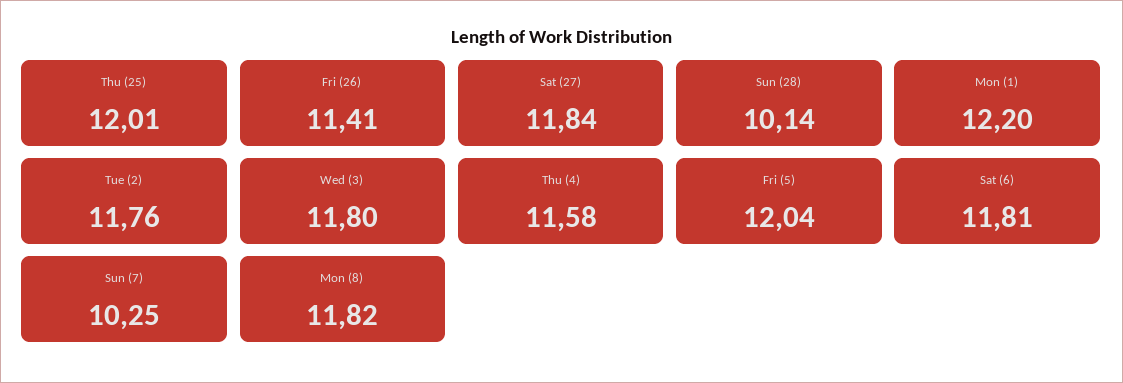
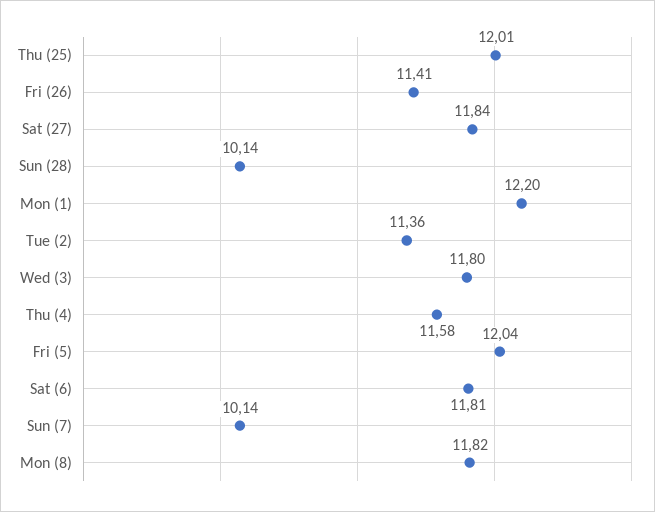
Tue (2): 11.76 -> 11.36
Sun (7): 10.25 -> 10.14

